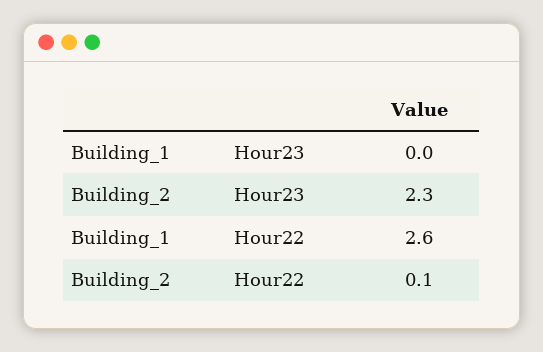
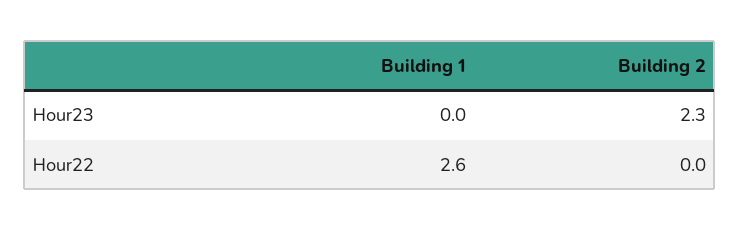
Building_2, Hour22: 0.1 -> 0

